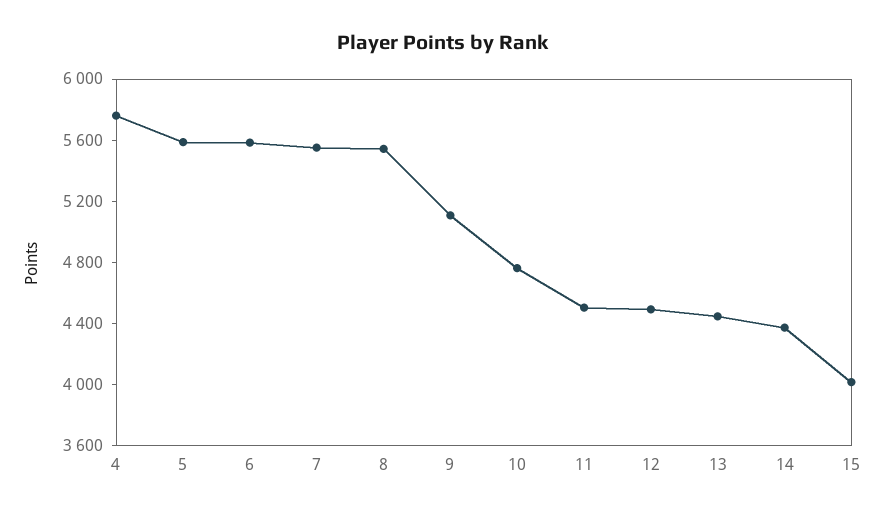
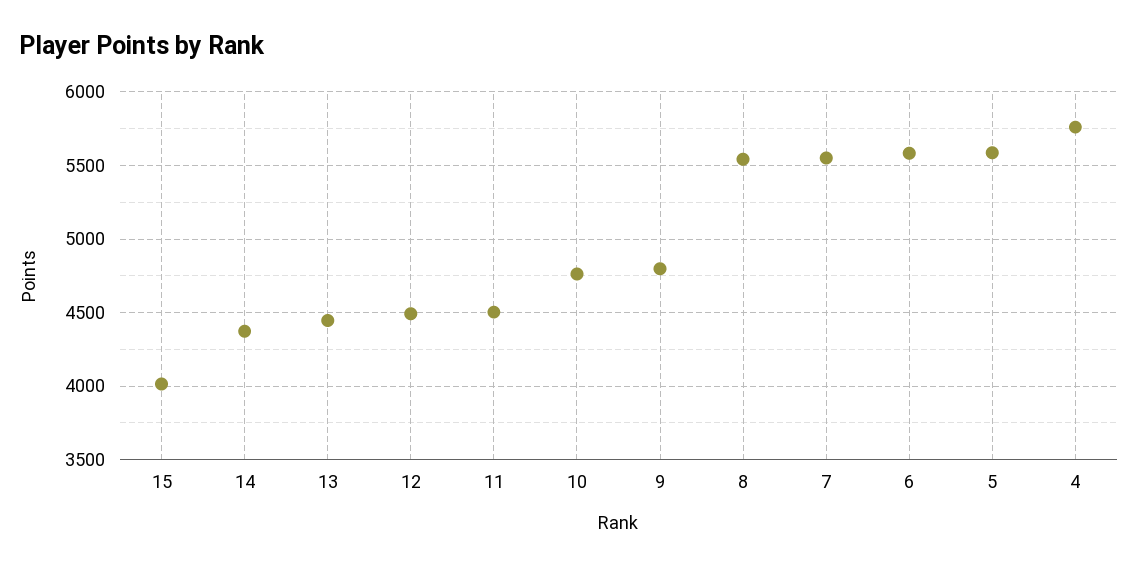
9: 5100 -> 4800

